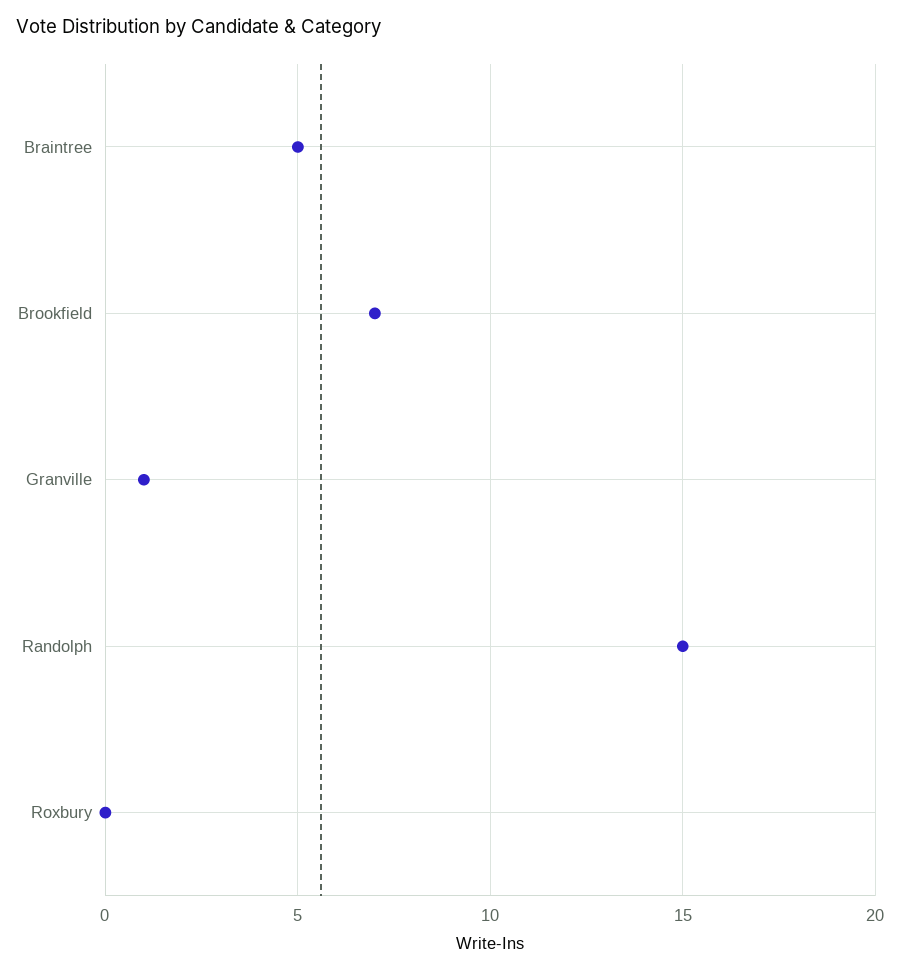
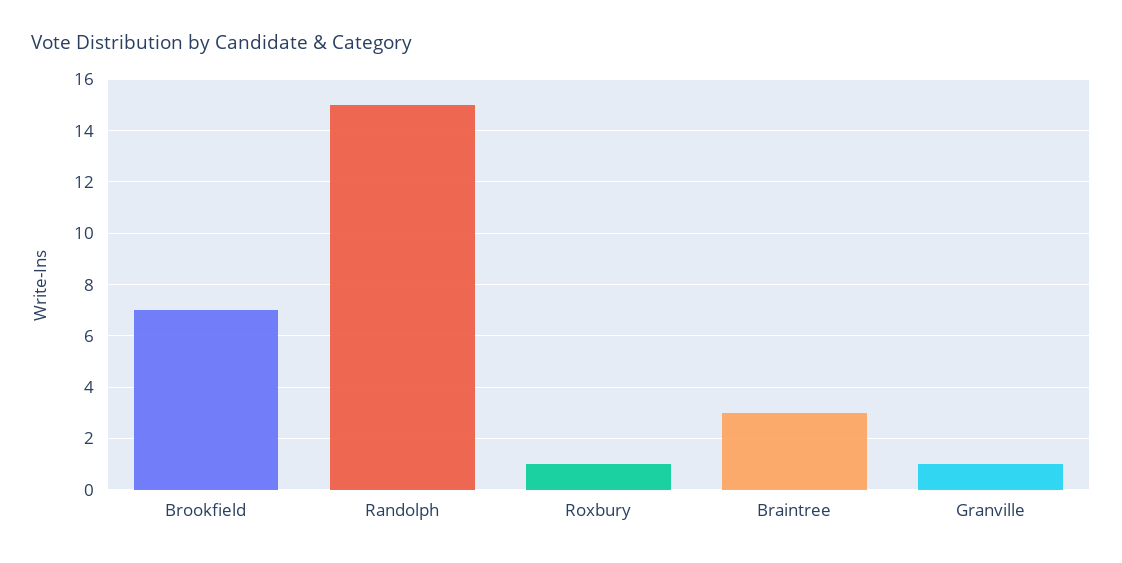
Braintree: 5 -> 3
Roxbury: 0 -> 1

